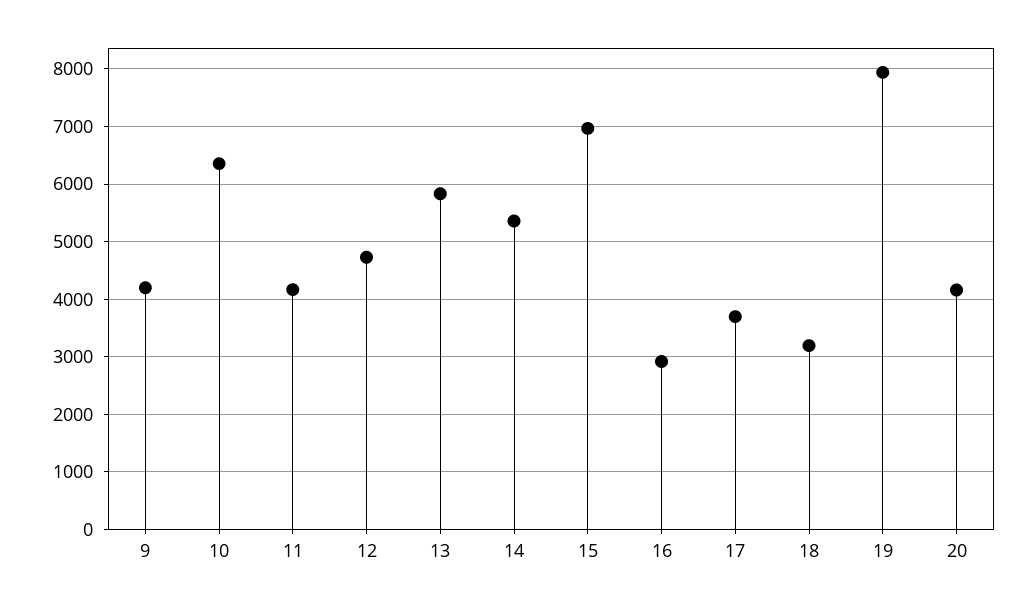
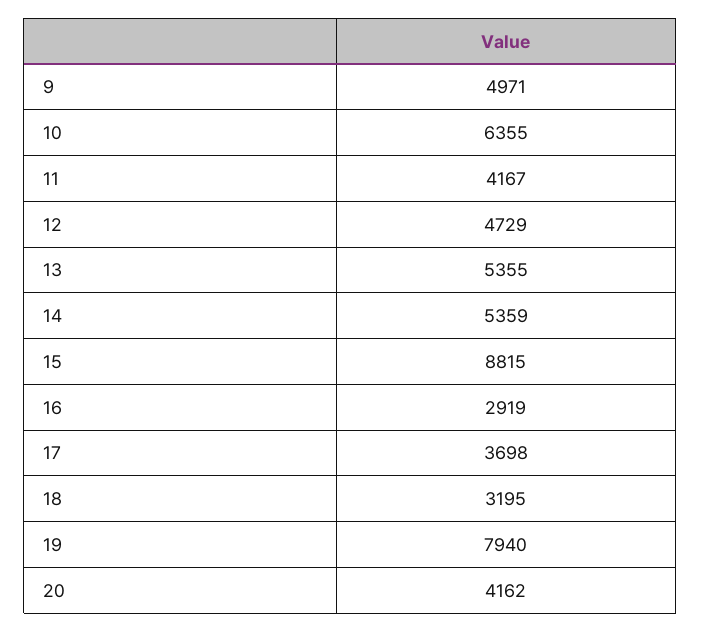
9: 4200 -> 4971
13: 5800 -> 5355
15: 7000 -> 8815

